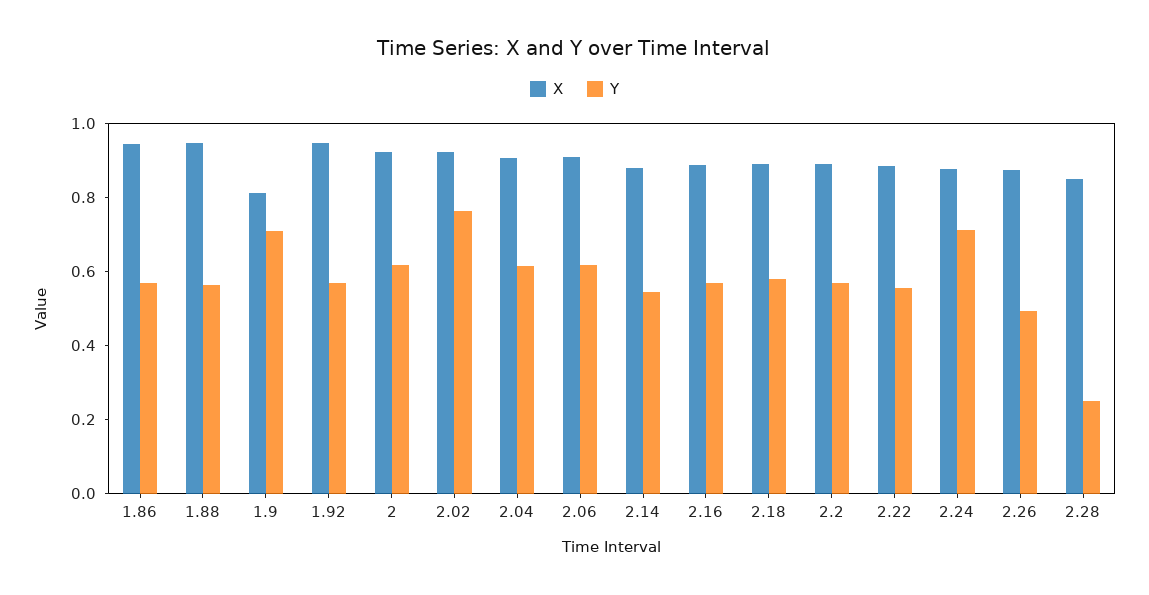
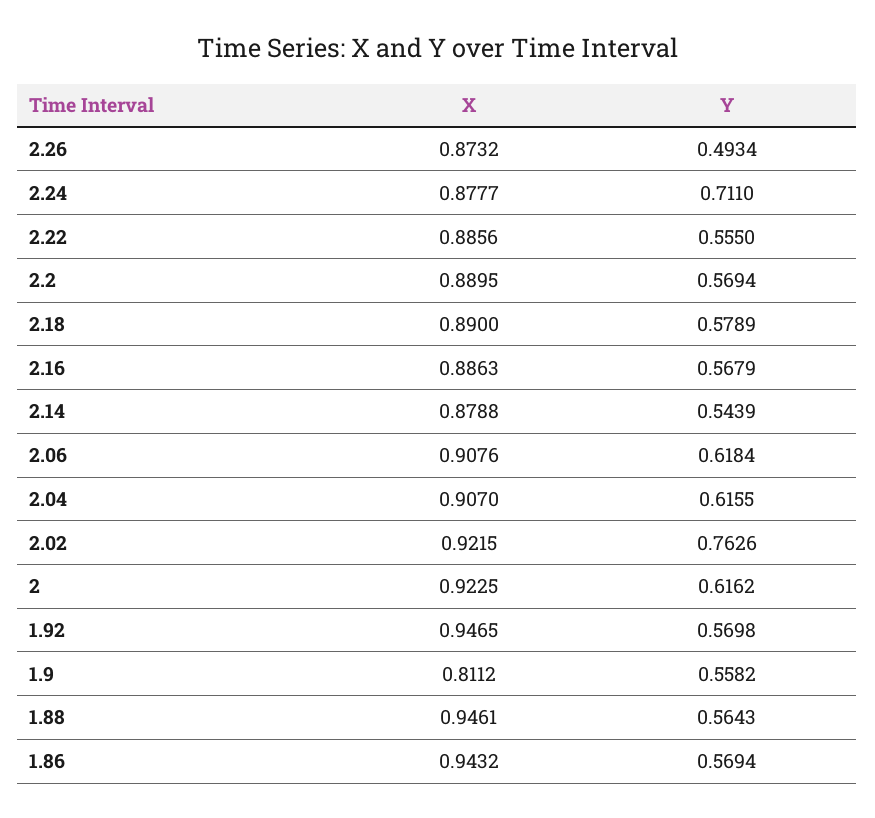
Y, 1.9: 0.7 -> 0.5582
X, 2.28: 0.85 -> none
Y, 2.28: 0.25 -> none

